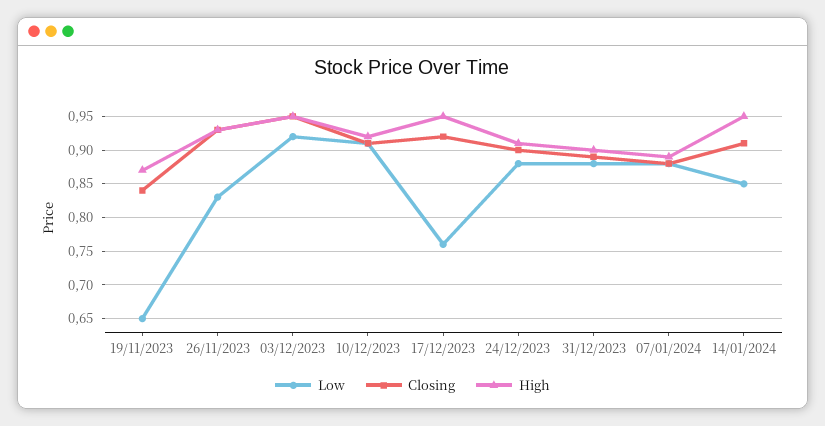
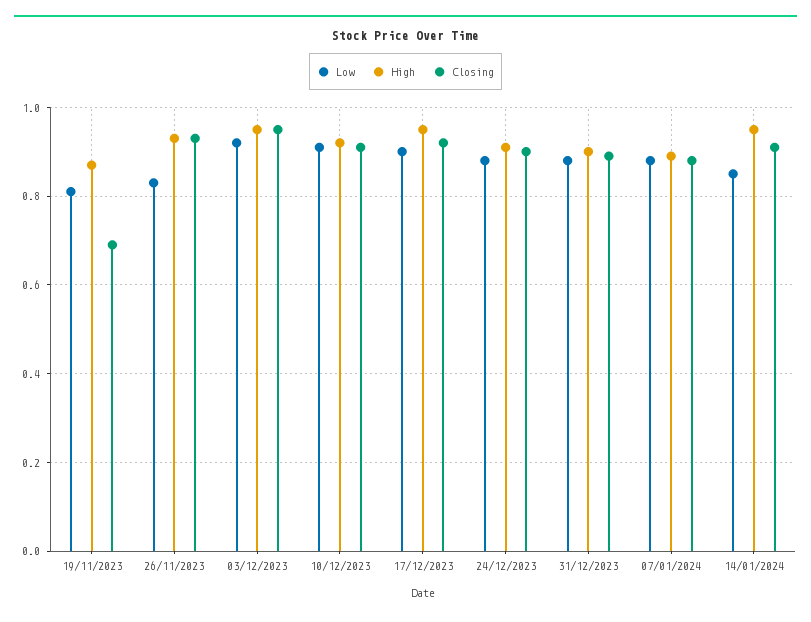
Low, 19/11/2023: 0.65 -> 0.8
Closing, 19/11/2023: 0.84 -> 0.7
Low, 17/12/2023: 0.76 -> 0.9

